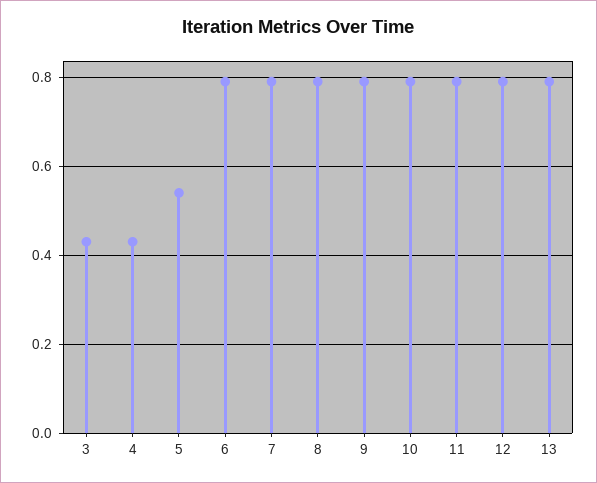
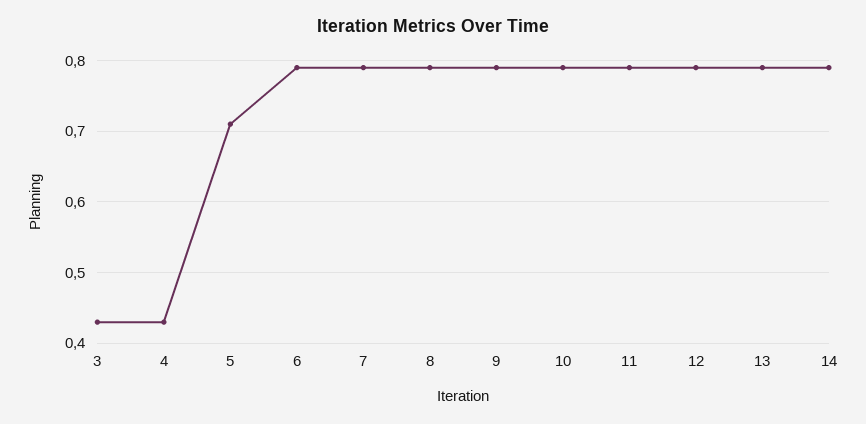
5: 0.55 -> 0.71
14: none -> 0.79

